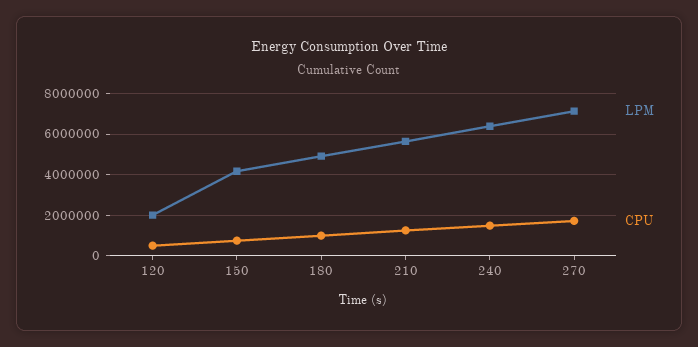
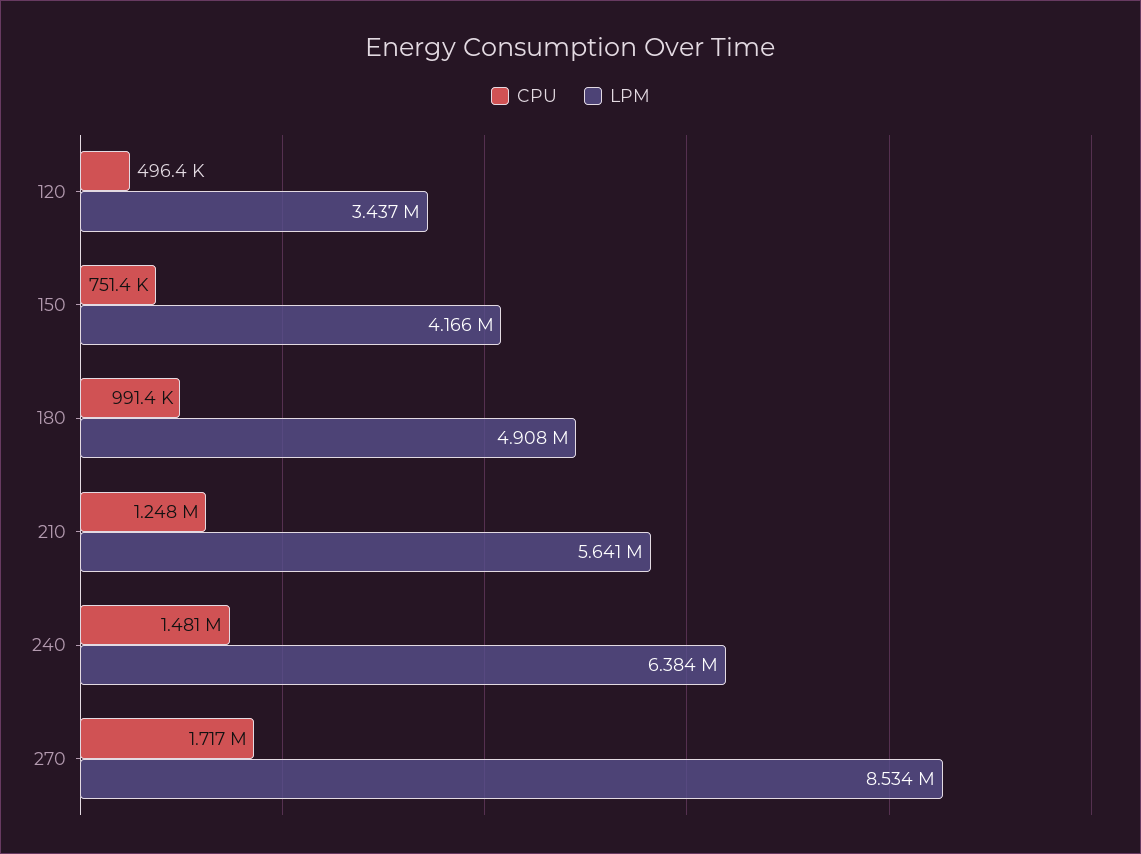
LPM, 120: 2000000 -> 3437000
LPM, 270: 7000000 -> 8534000

